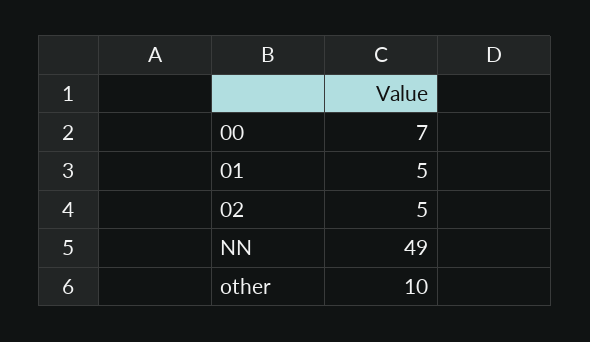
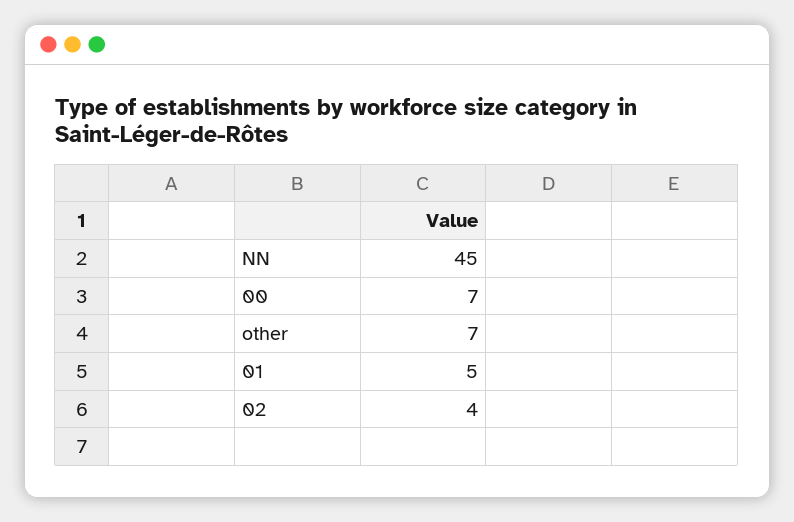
02: 5 -> 4
NN: 49 -> 45
other: 10 -> 7

